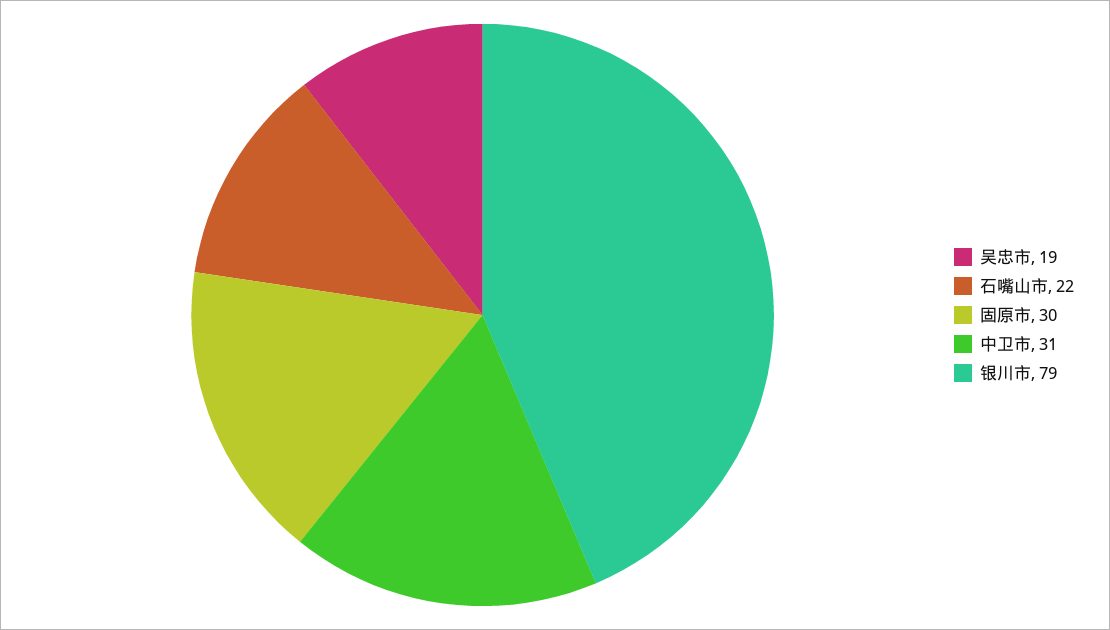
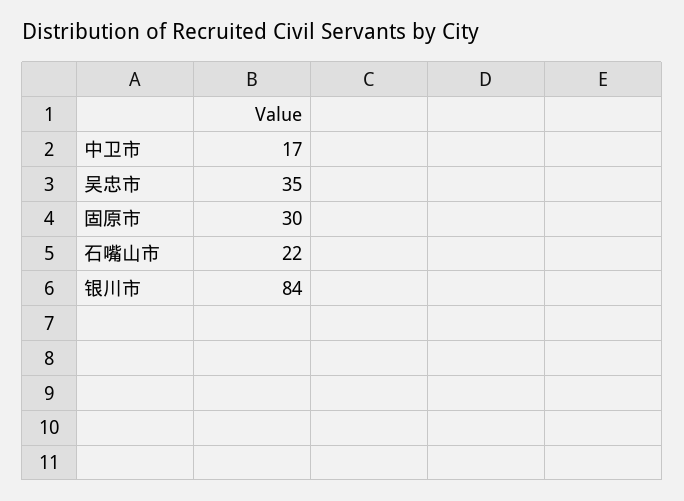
吴忠市: 19 -> 35
中卫市: 31 -> 17
银川市: 79 -> 84

